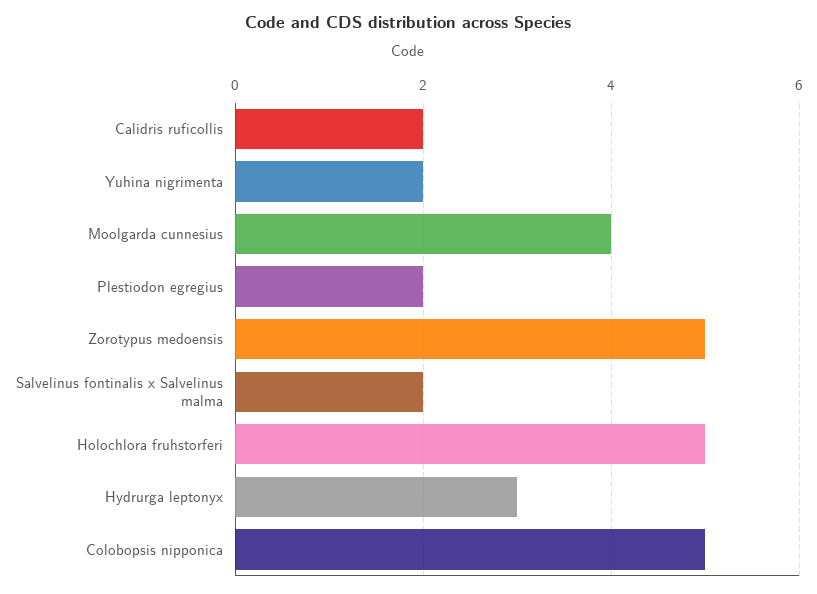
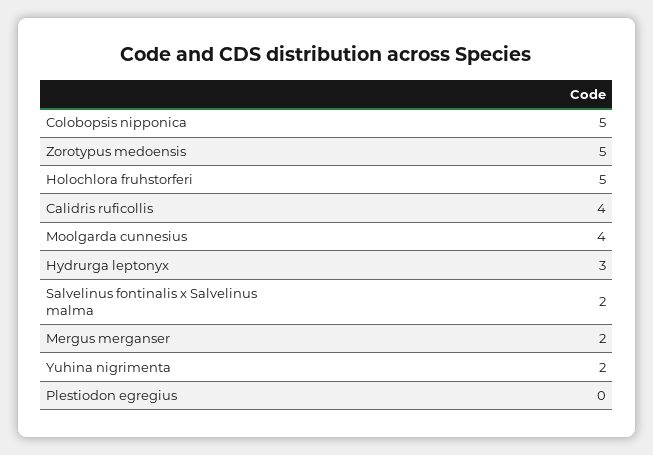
Calidris ruficollis: 2 -> 4
Plestiodon egregius: 2 -> 0
Mergus merganser: none -> 2

